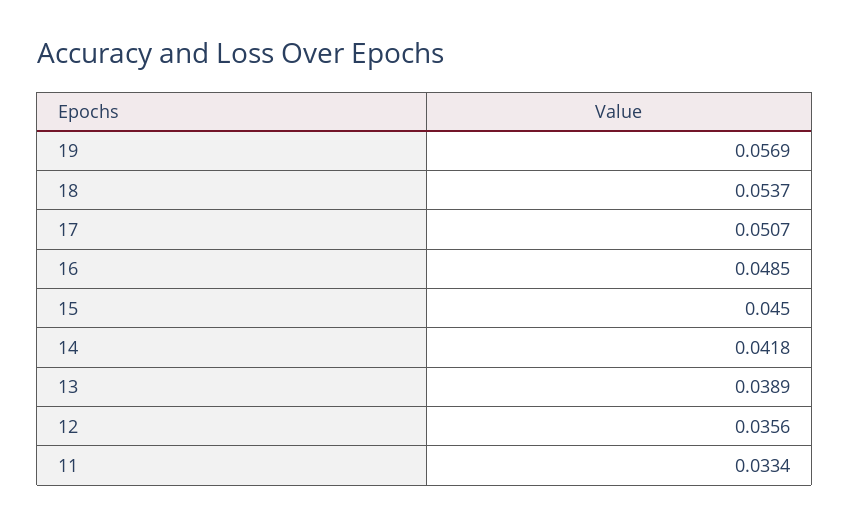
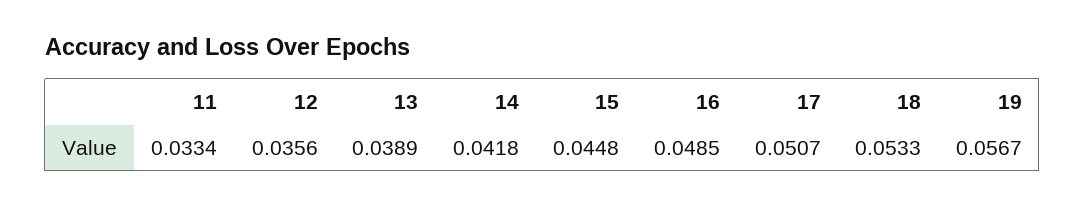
19: 0.0569 -> 0.0567
18: 0.0537 -> 0.0533
15: 0.045 -> 0.0448

